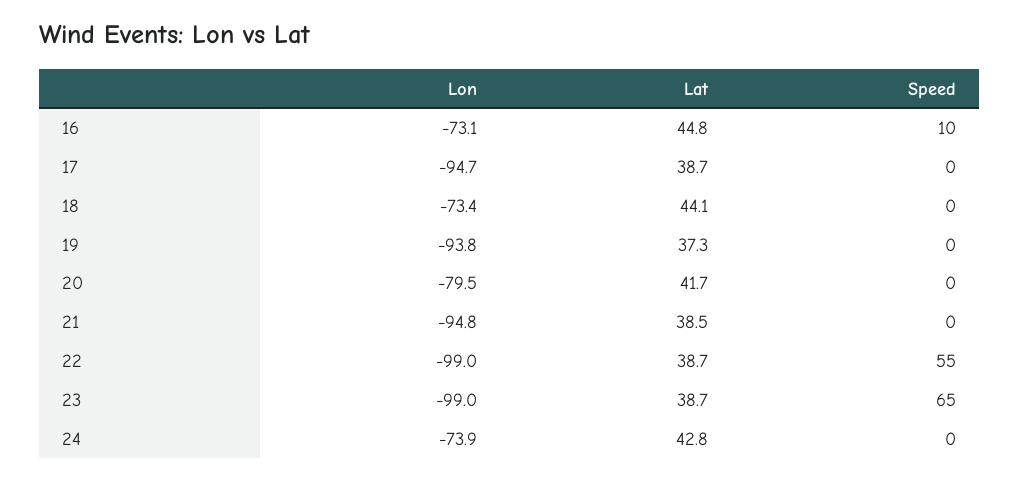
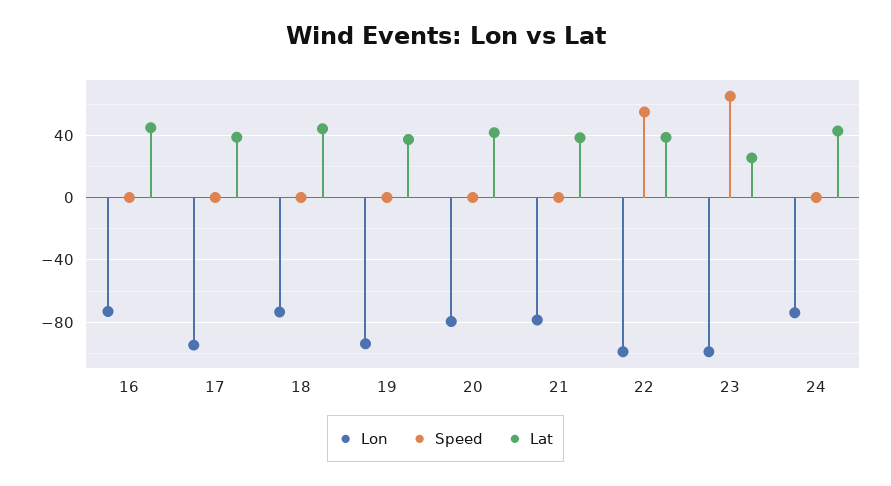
Speed, 16: 10 -> 0
Lon, 21: -94.8 -> -80
Lat, 23: 38.7 -> 25

